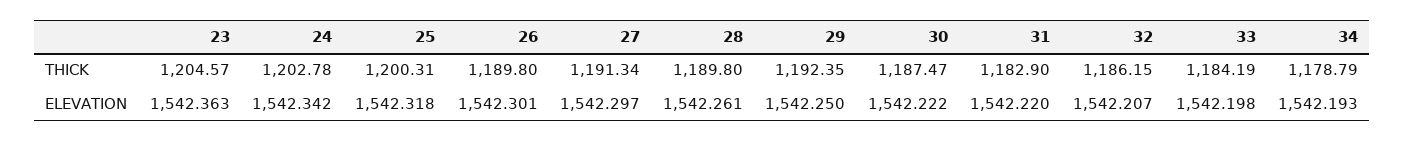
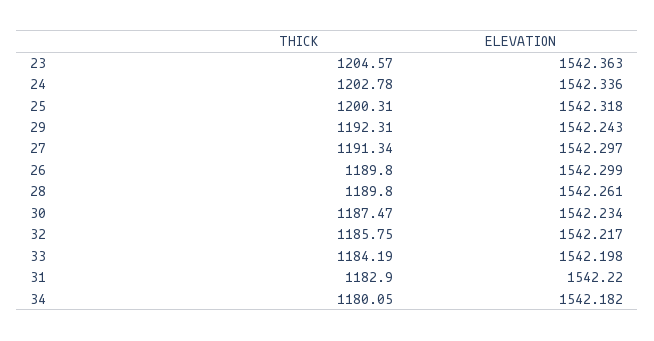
29, THICK: 1192.35 -> 1192.31
32, THICK: 1186.15 -> 1185.75
34, THICK: 1178.79 -> 1180.05
24, ELEVATION: 1542.342 -> 1542.336
26, ELEVATION: 1542.301 -> 1542.299
29, ELEVATION: 1542.25 -> 1542.243
30, ELEVATION: 1542.222 -> 1542.234
32, ELEVATION: 1542.207 -> 1542.217
34, ELEVATION: 1542.193 -> 1542.182

